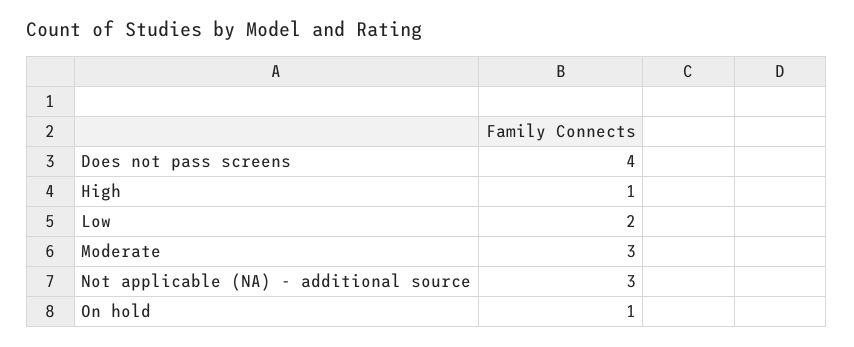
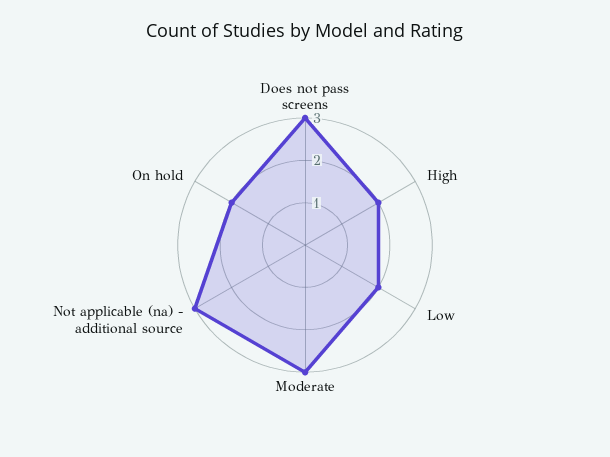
Does not pass screens: 4 -> 3
High: 1 -> 2
On hold: 1 -> 2

